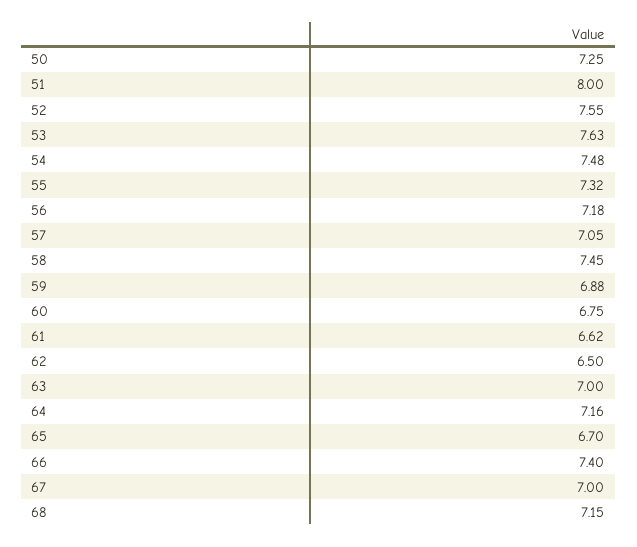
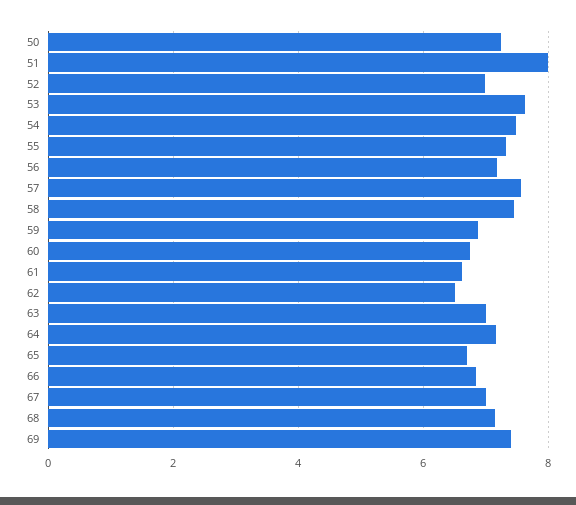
52: 7.55 -> 7
57: 7.05 -> 7.6
66: 7.4 -> 6.8
69: none -> 7.4

